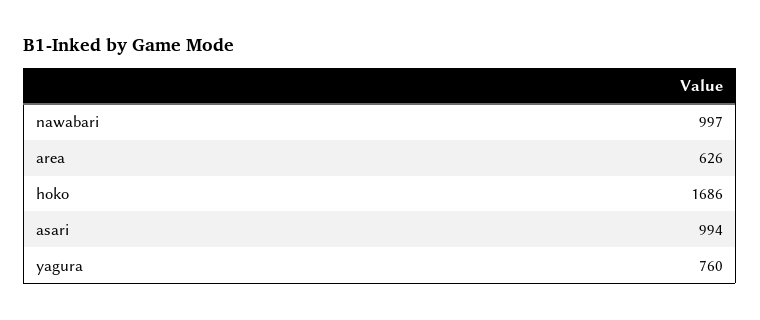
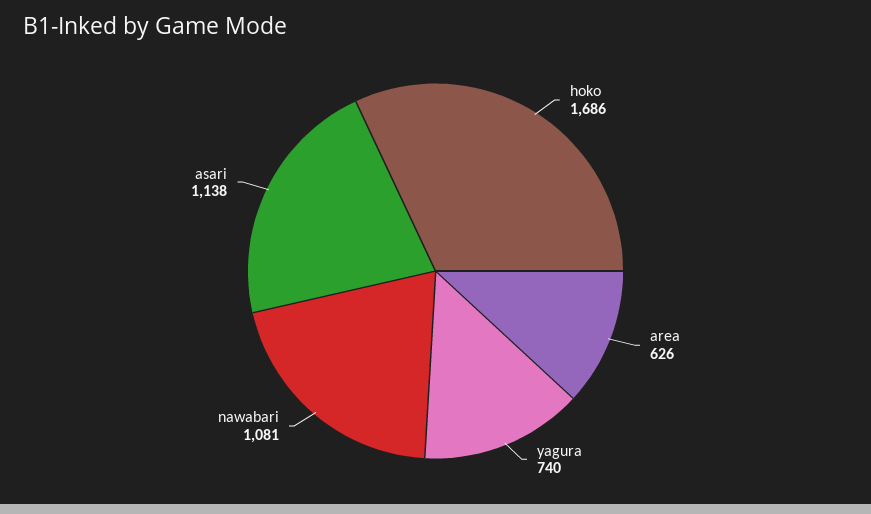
nawabari: 997 -> 1081
asari: 994 -> 1138
yagura: 760 -> 740

